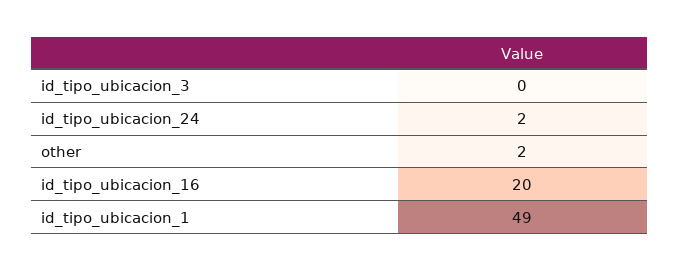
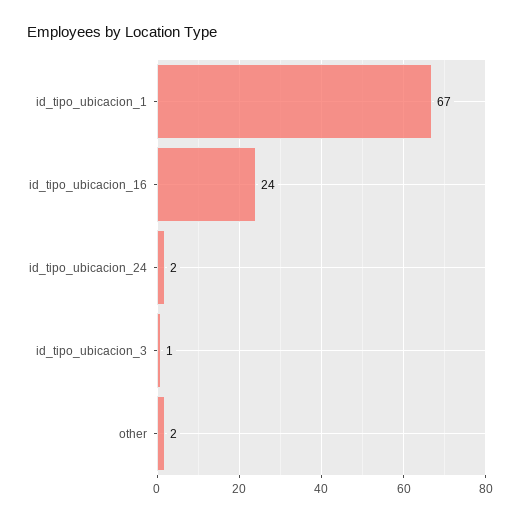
id_tipo_ubicacion_3: 0 -> 1
id_tipo_ubicacion_16: 20 -> 24
id_tipo_ubicacion_1: 49 -> 67

